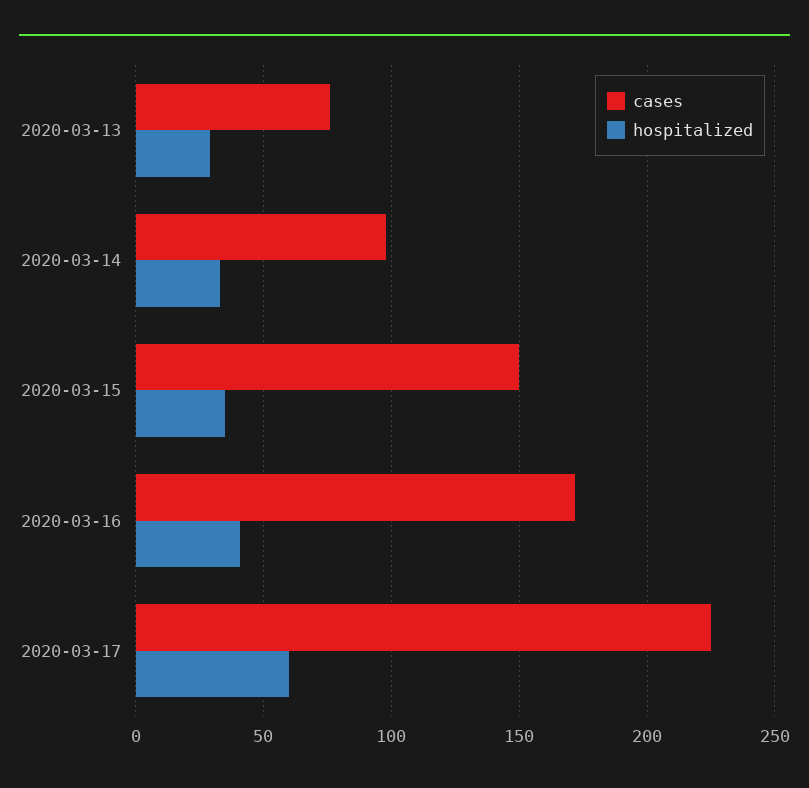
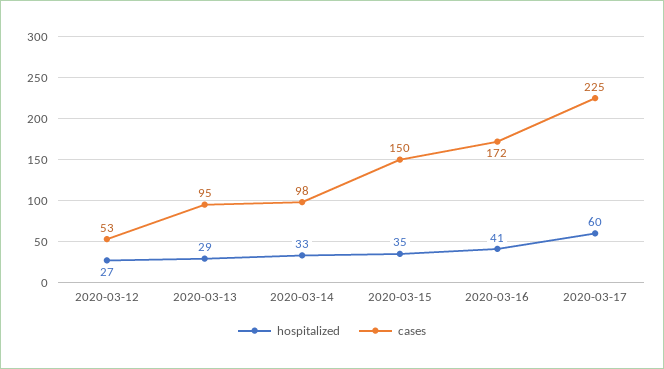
cases, 2020-03-13: 75 -> 95
hospitalized, 2020-03-12: none -> 27
cases, 2020-03-12: none -> 53

